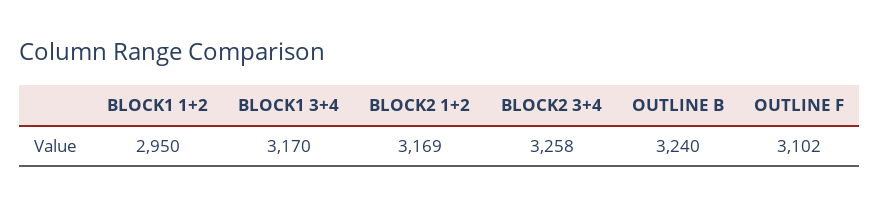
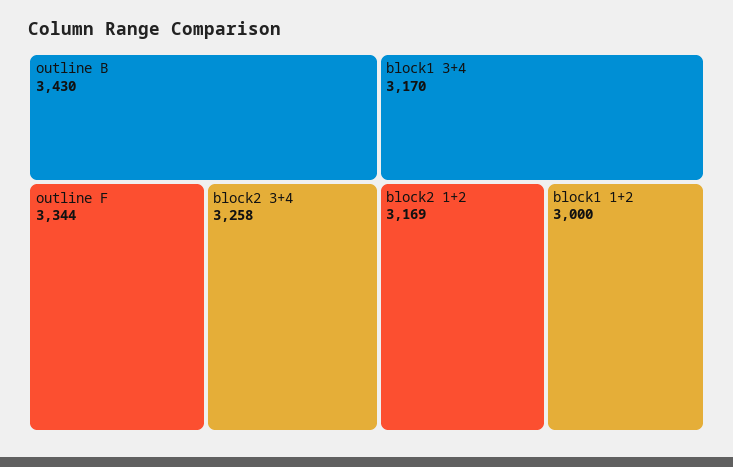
BLOCK1 1+2: 2950 -> 3000
OUTLINE B: 3240 -> 3430
OUTLINE F: 3102 -> 3344

